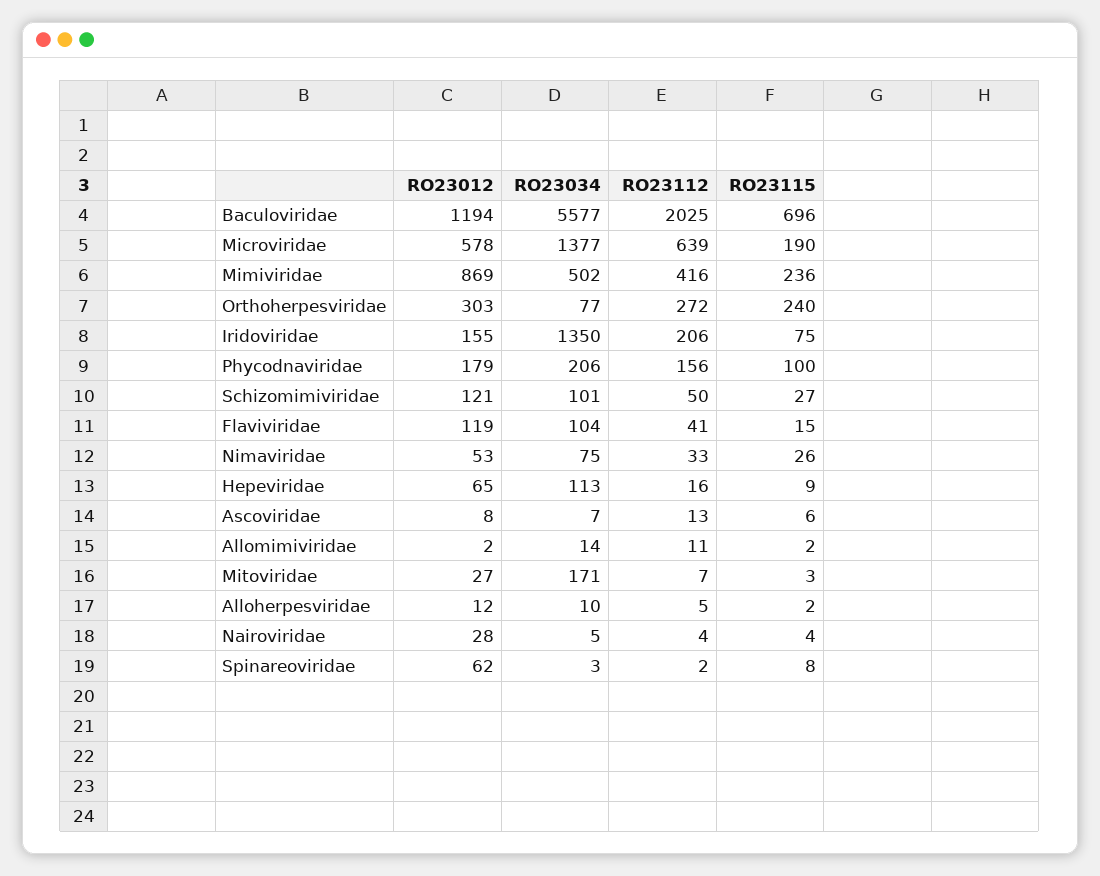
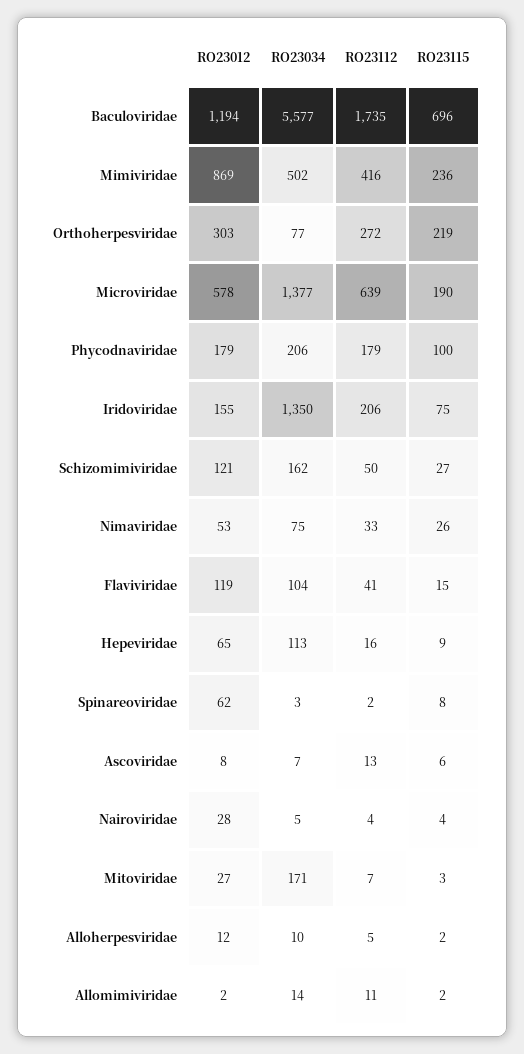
RO23112, Baculoviridae: 2025 -> 1735
RO23115, Orthoherpesviridae: 240 -> 219
RO23112, Phycodnaviridae: 156 -> 179
RO23034, Schizomimiviridae: 101 -> 162

